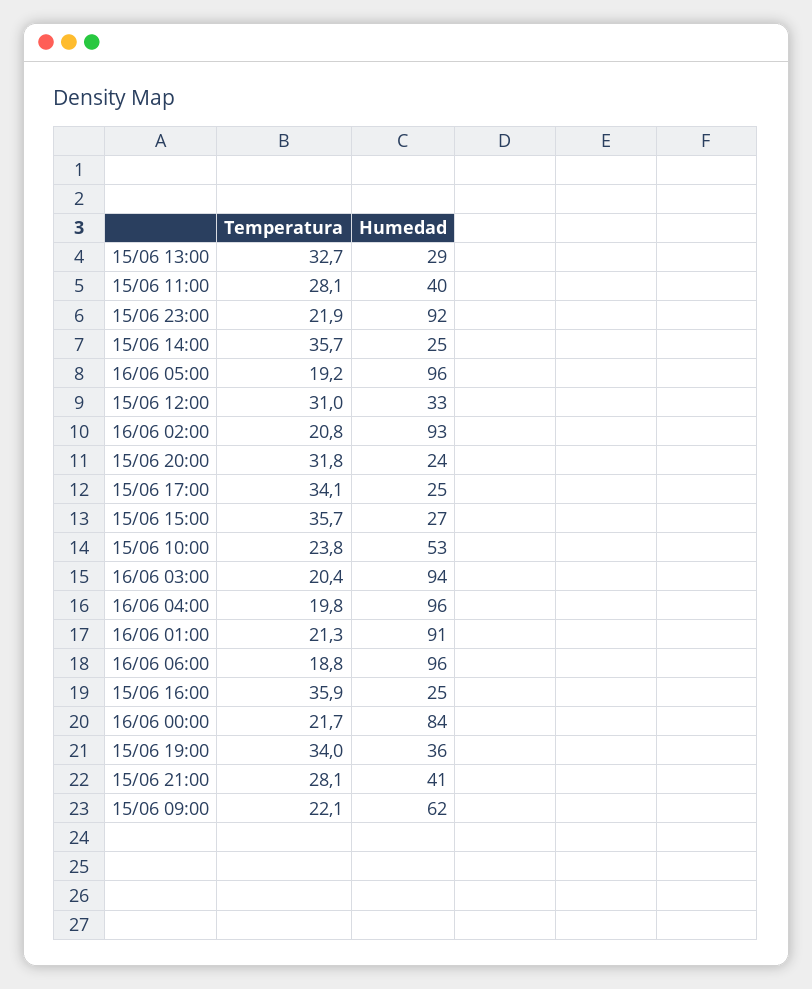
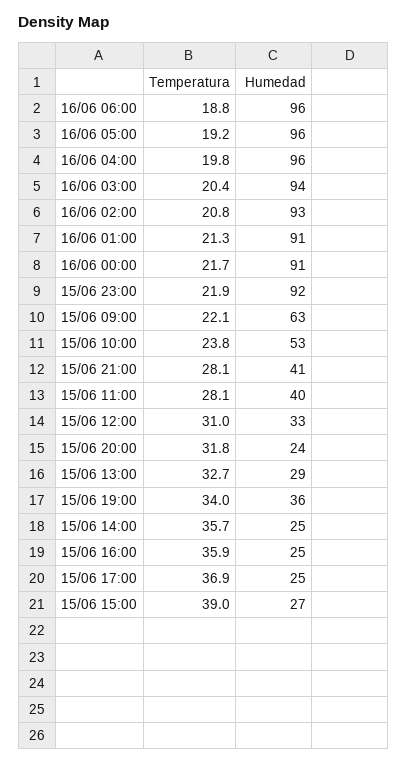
Temperatura, 15/06 17:00: 34.1 -> 36.9
Temperatura, 15/06 15:00: 35.7 -> 39
Humedad, 16/06 00:00: 84 -> 91
Humedad, 15/06 09:00: 62 -> 63

